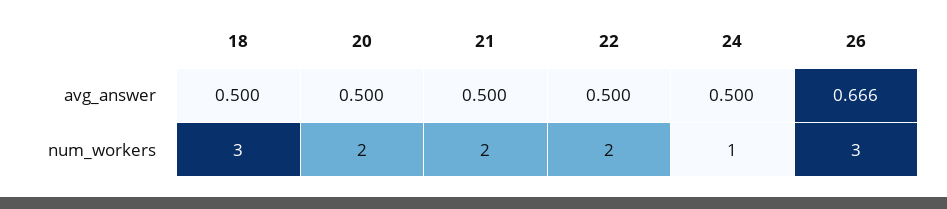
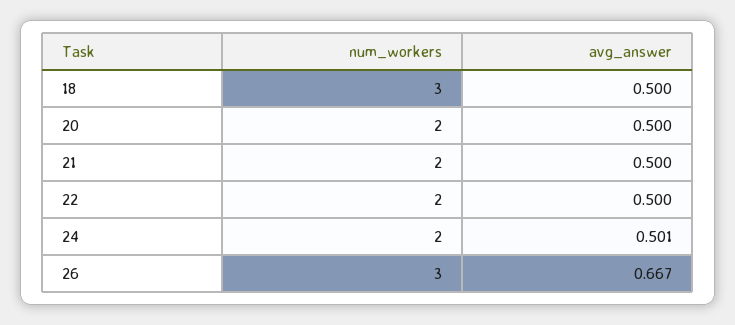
24, avg_answer: 0.5 -> 0.501
26, avg_answer: 0.666 -> 0.667
24, num_workers: 1 -> 2

